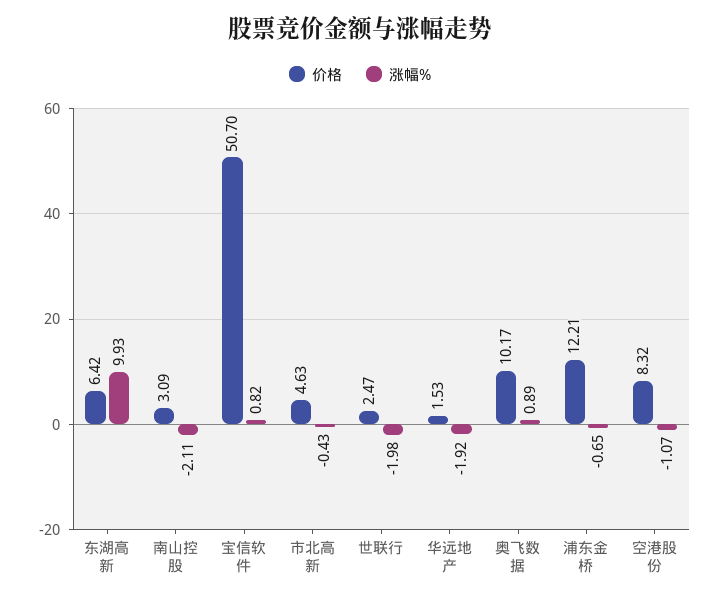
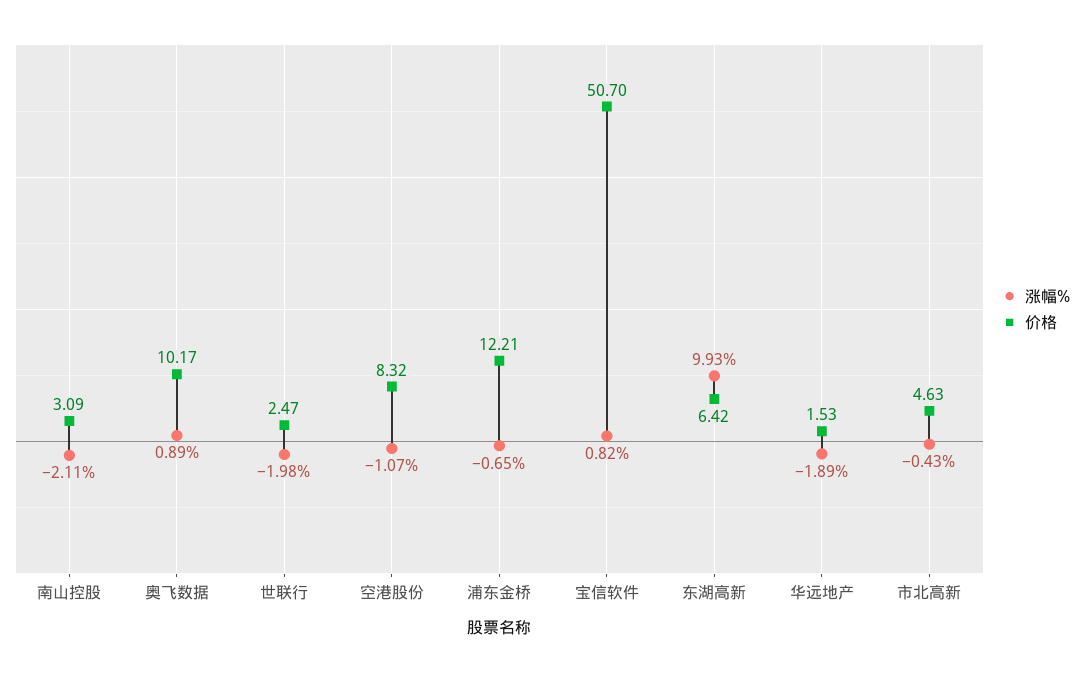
涨幅%, 华远地产: -1.92 -> -1.89

